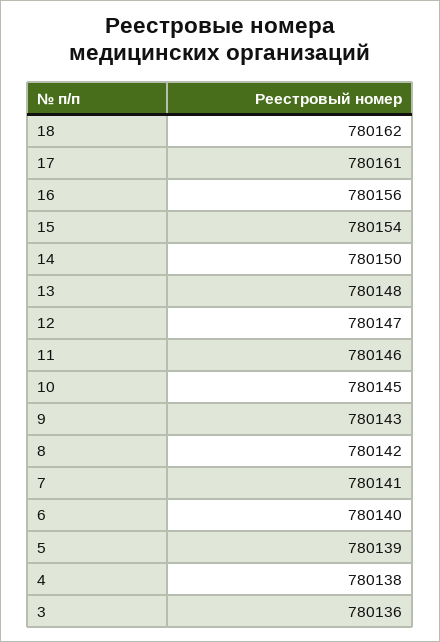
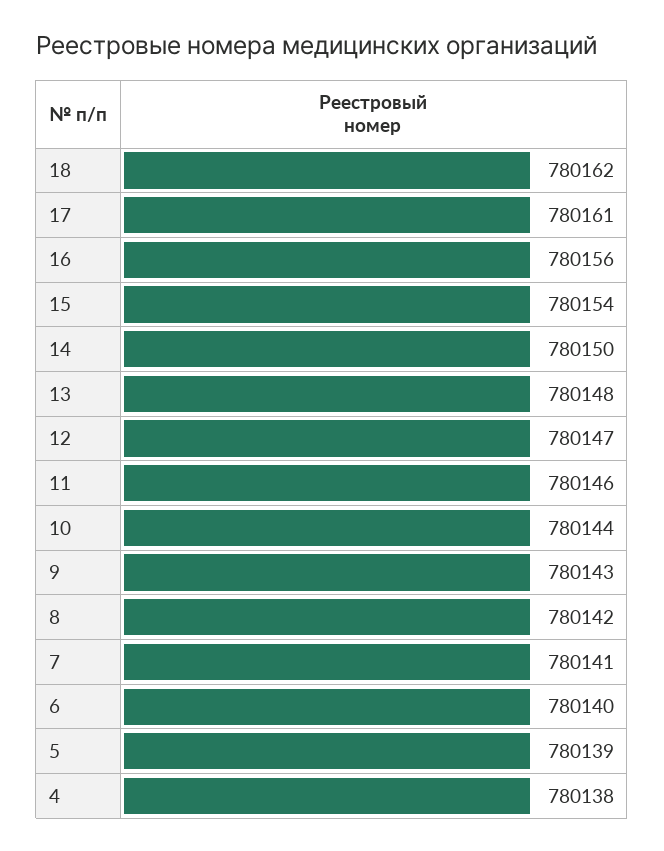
10: 780145 -> 780144
3: 780136 -> none

